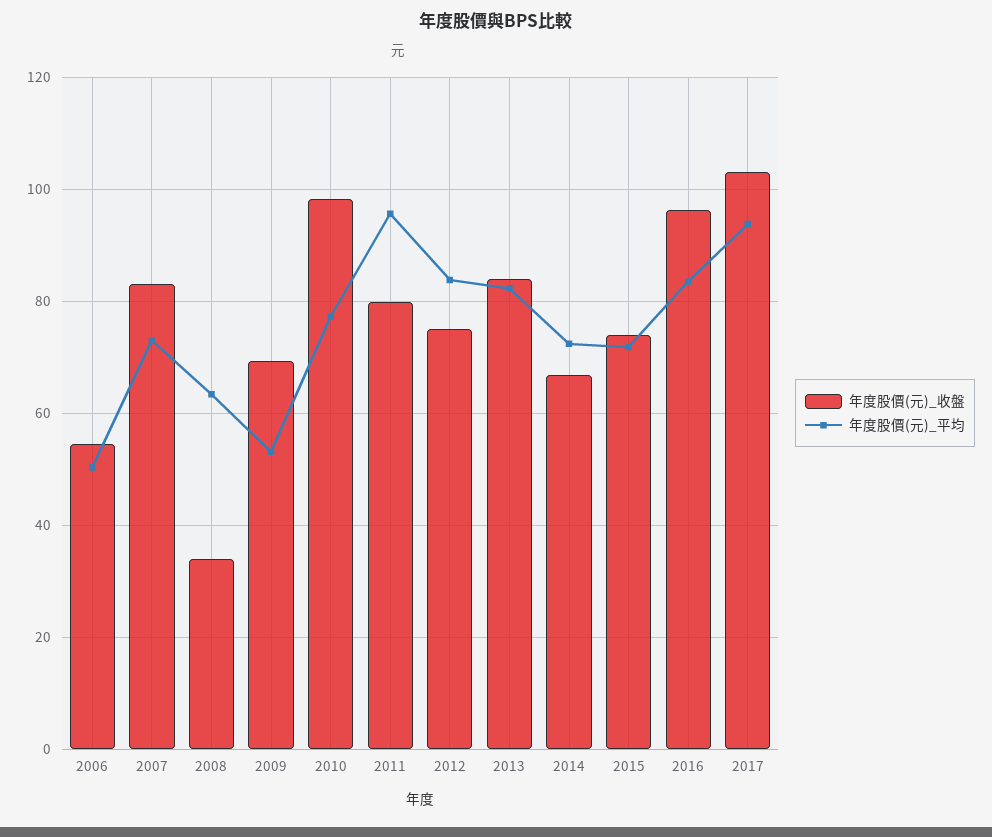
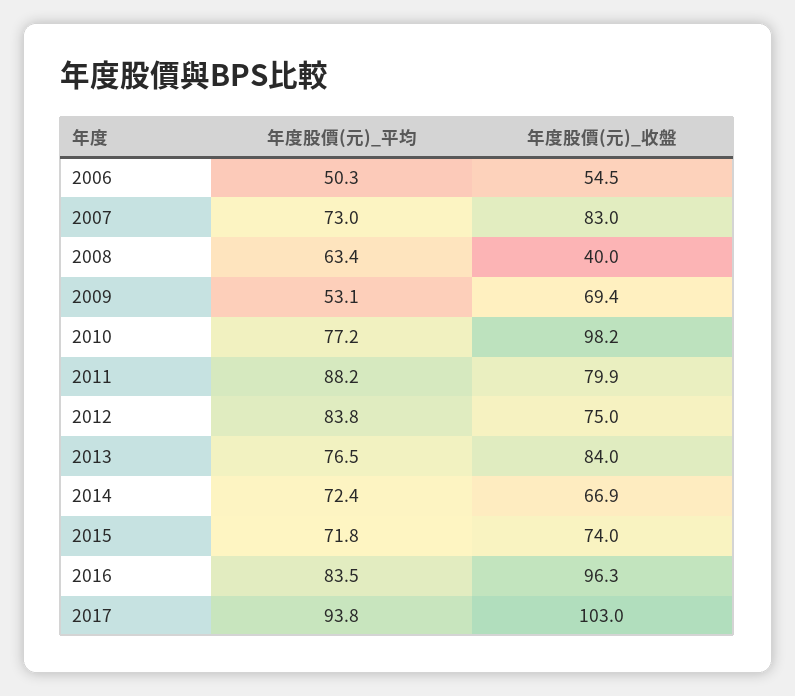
年度股價(元)_收盤, 2008: 34 -> 40
年度股價(元)_平均, 2011: 96 -> 88.2
年度股價(元)_平均, 2013: 82 -> 76.5

